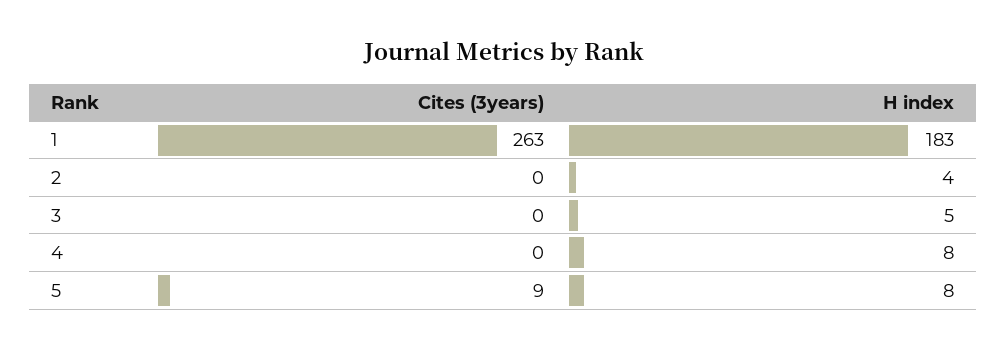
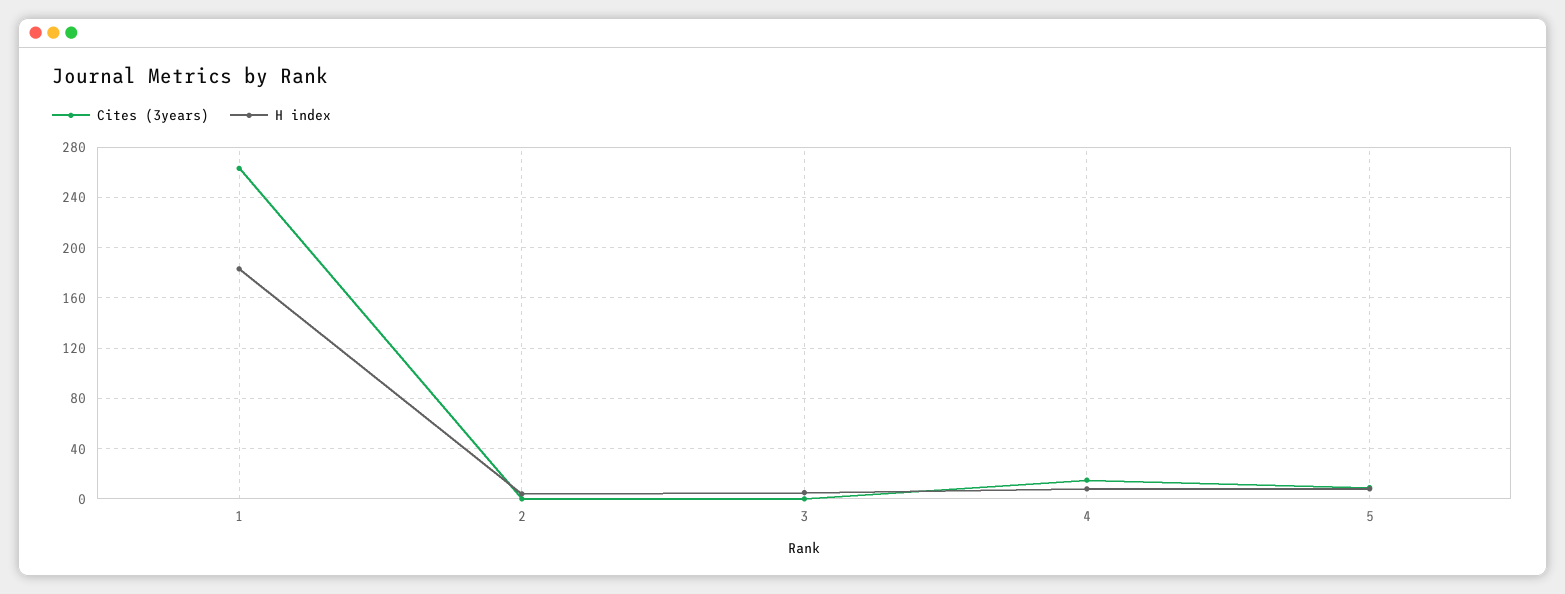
Cites (3years), 4: 0 -> 15

